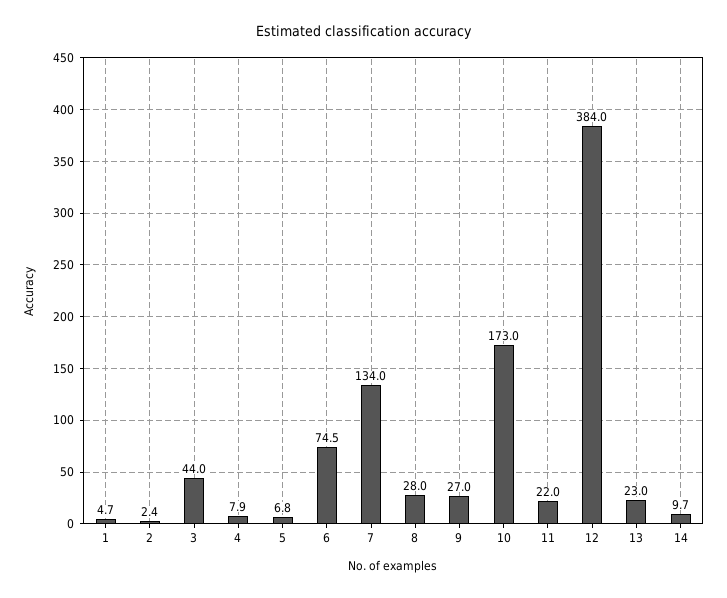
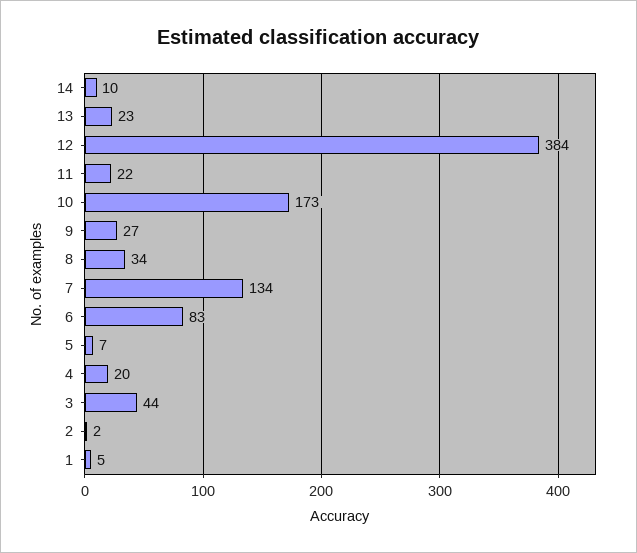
4: 7.9 -> 20
6: 74.5 -> 83
8: 28 -> 34

